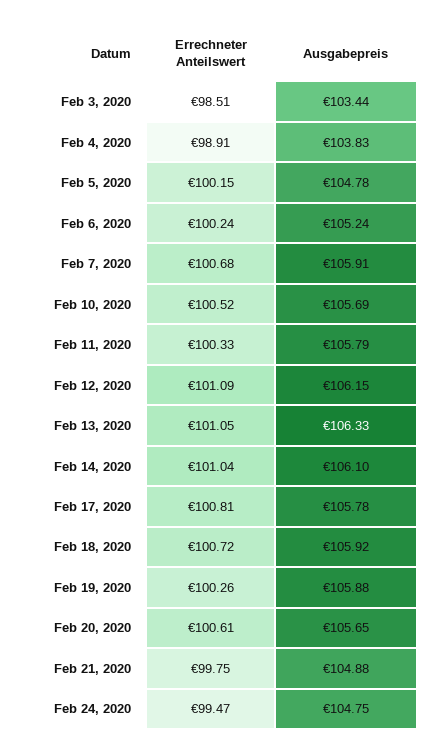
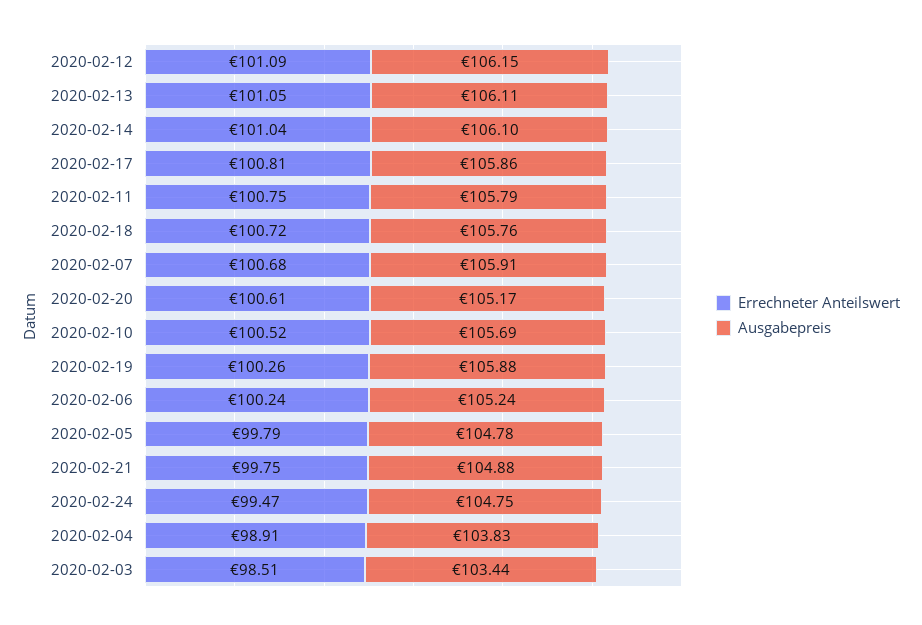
Errechneter Anteilswert, Feb 5, 2020: 100.15 -> 99.79
Errechneter Anteilswert, Feb 11, 2020: 100.33 -> 100.75
Ausgabepreis, Feb 13, 2020: 106.33 -> 106.11
Ausgabepreis, Feb 17, 2020: 105.78 -> 105.86
Ausgabepreis, Feb 18, 2020: 105.92 -> 105.76
Ausgabepreis, Feb 20, 2020: 105.65 -> 105.17

